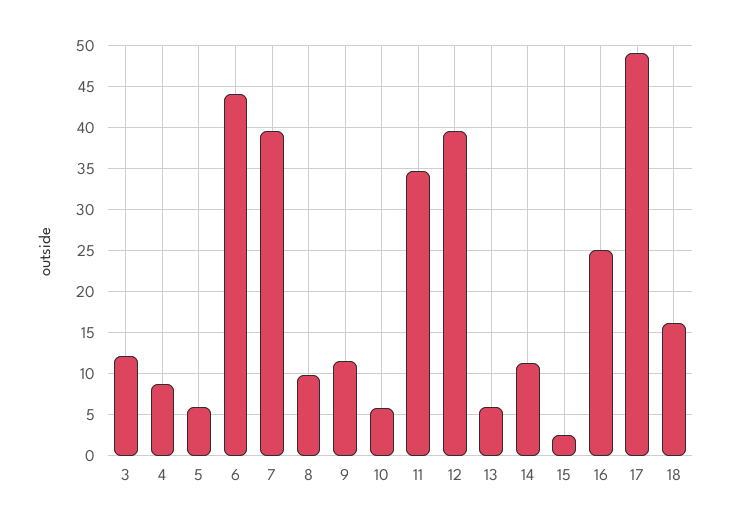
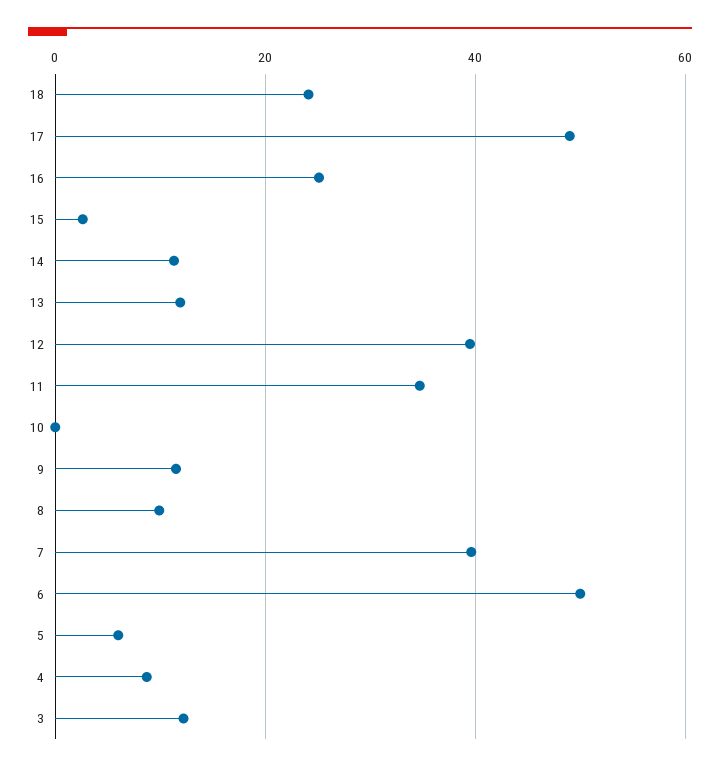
6: 44 -> 50
10: 6 -> 0
13: 6 -> 12
18: 16 -> 24

